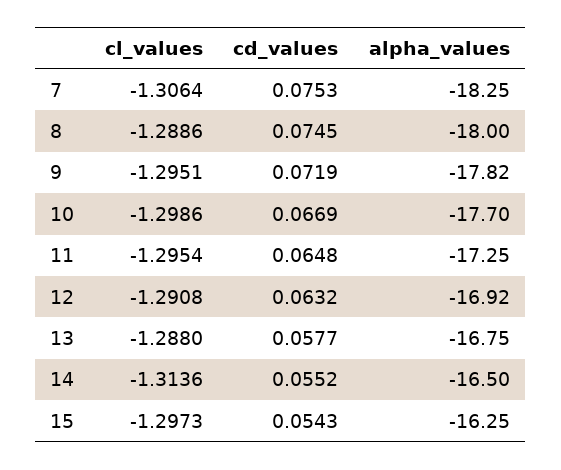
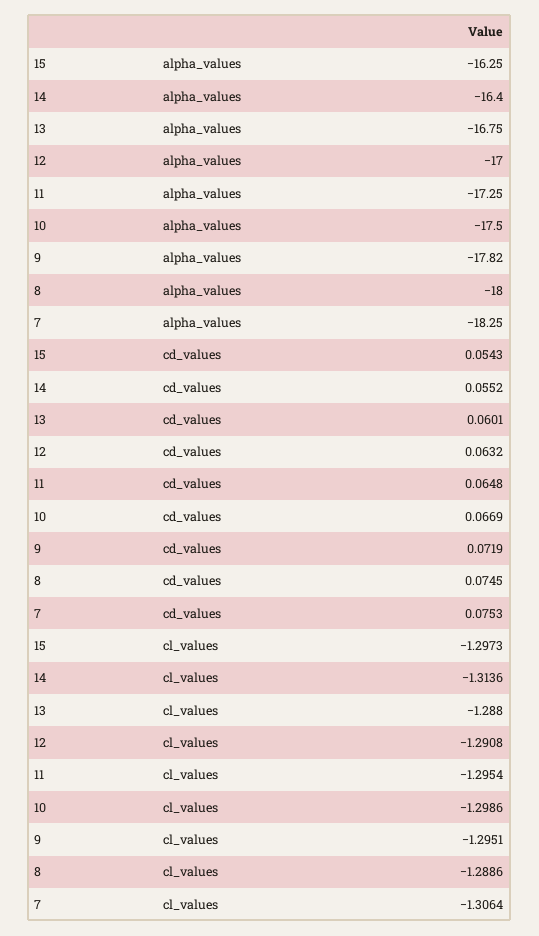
alpha_values, 10: -17.7 -> -17.5
alpha_values, 12: -16.92 -> -17
cd_values, 13: 0.0577 -> 0.0601
alpha_values, 14: -16.5 -> -16.4

